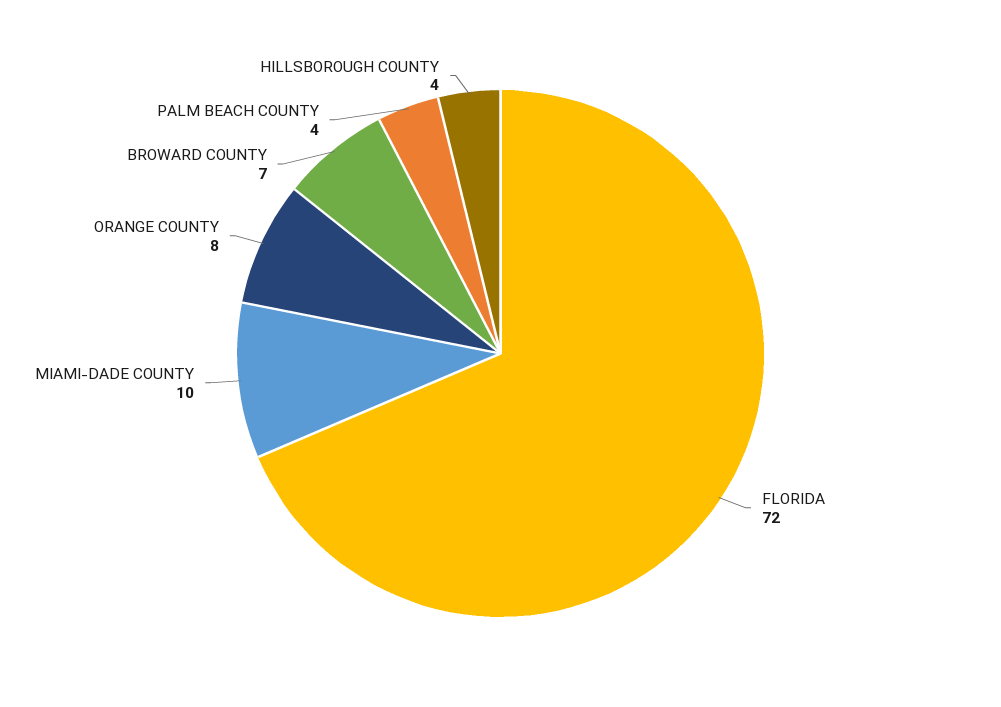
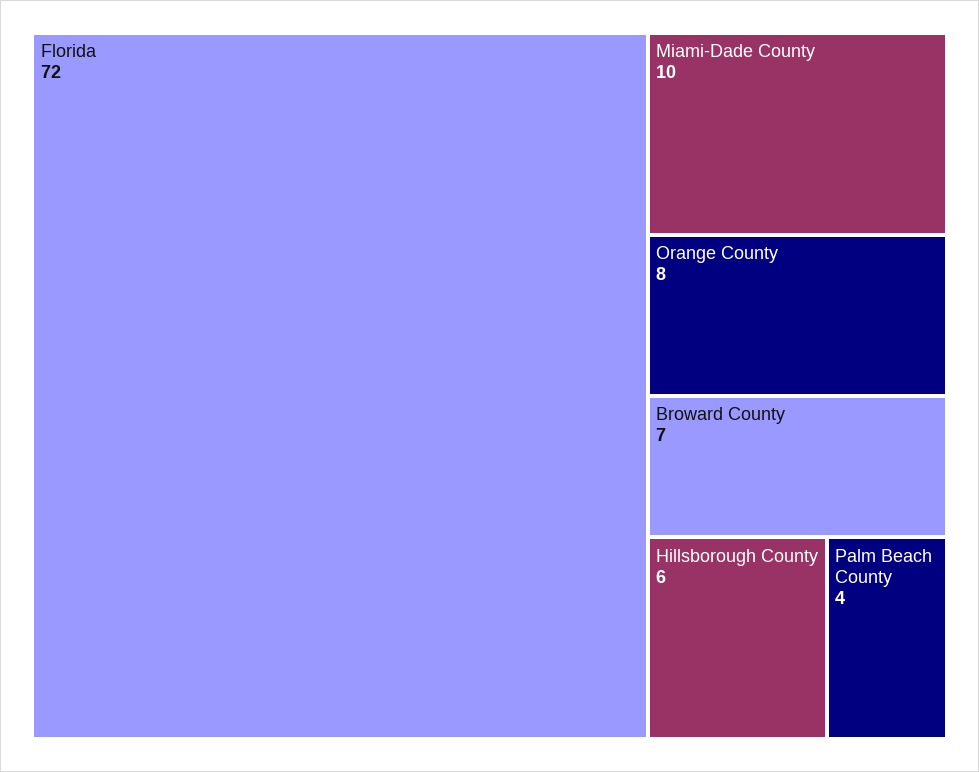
HILLSBOROUGH COUNTY: 4 -> 6

